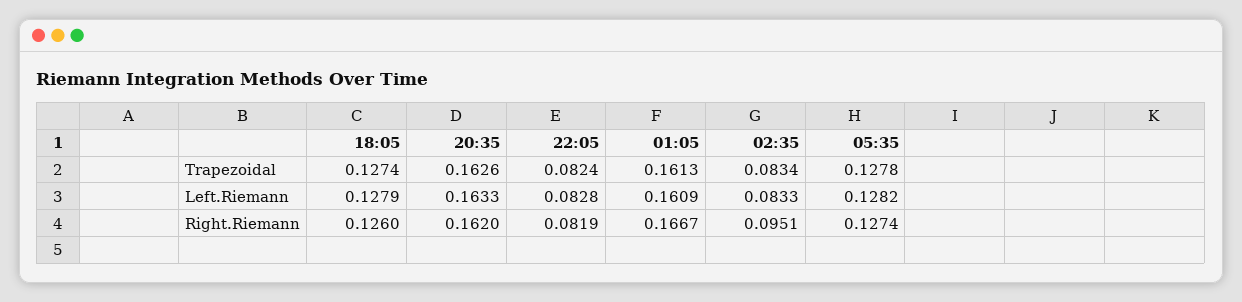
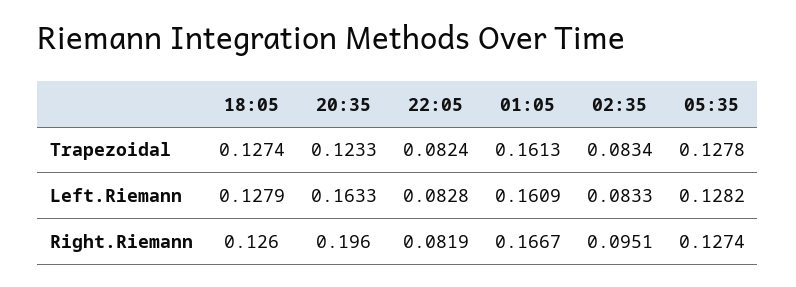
20:35, Trapezoidal: 0.1626 -> 0.1233
20:35, Right.Riemann: 0.162 -> 0.196

